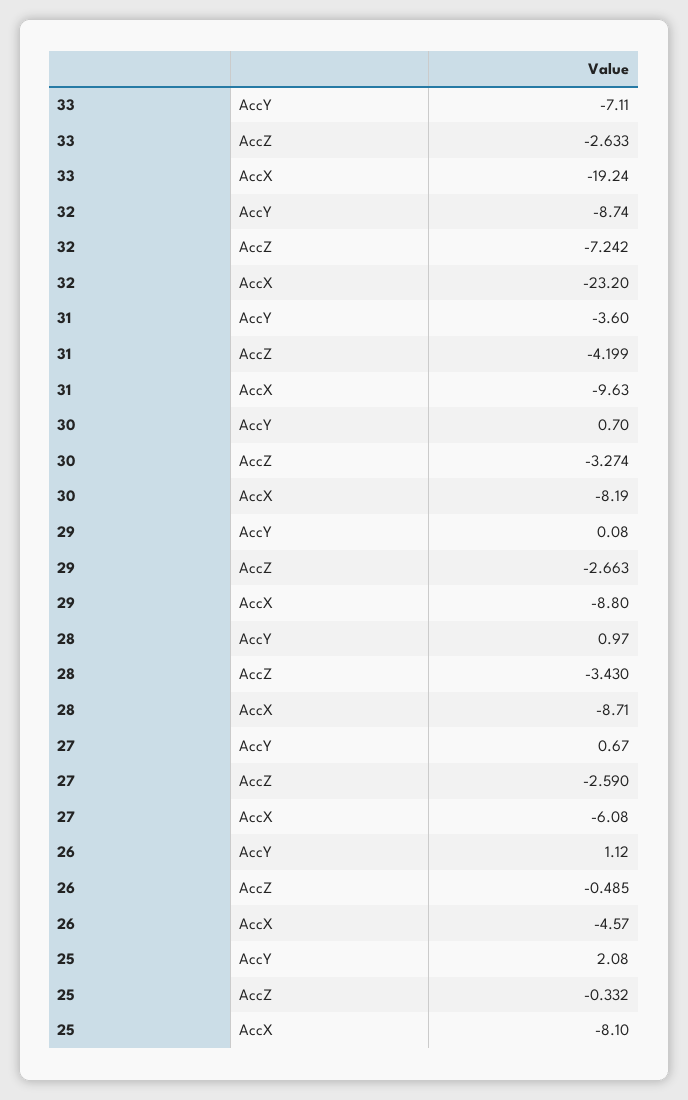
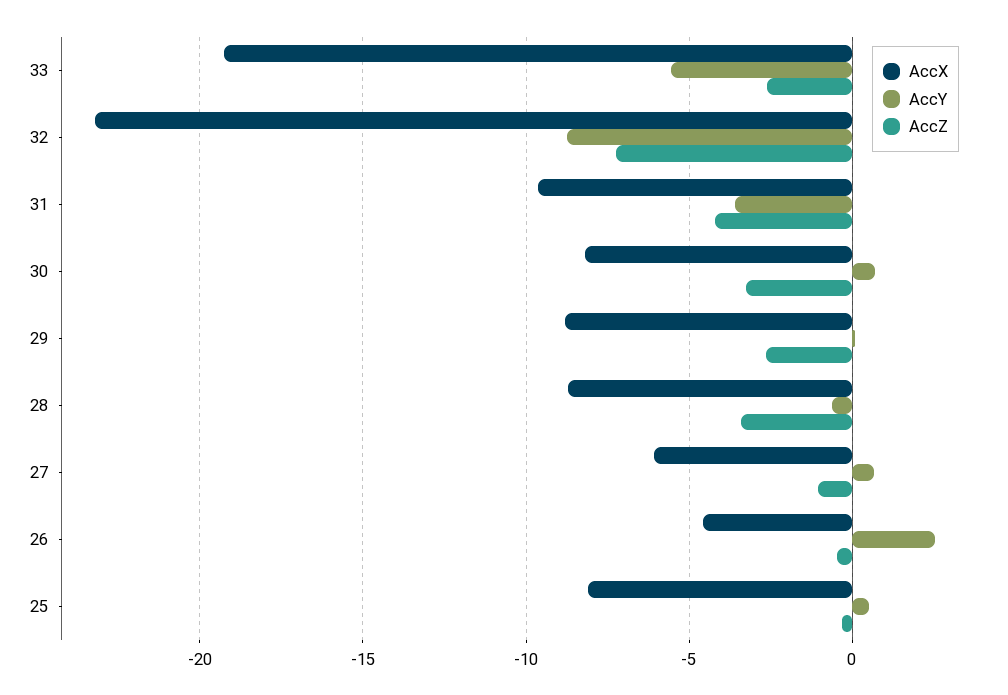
AccY, 33: -7.11 -> -5.5
AccY, 28: 0.97 -> -0.5
AccZ, 27: -2.59 -> -1
AccY, 26: 1.12 -> 2.5
AccY, 25: 2.08 -> 0.5

